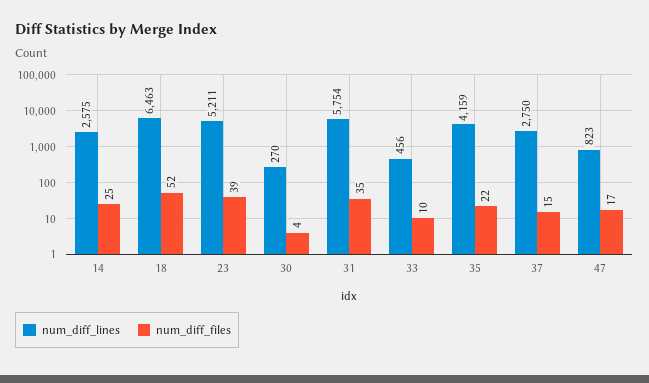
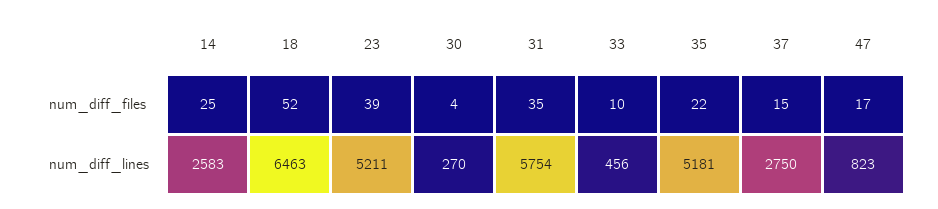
num_diff_lines, 14: 2575 -> 2583
num_diff_lines, 35: 4159 -> 5181

